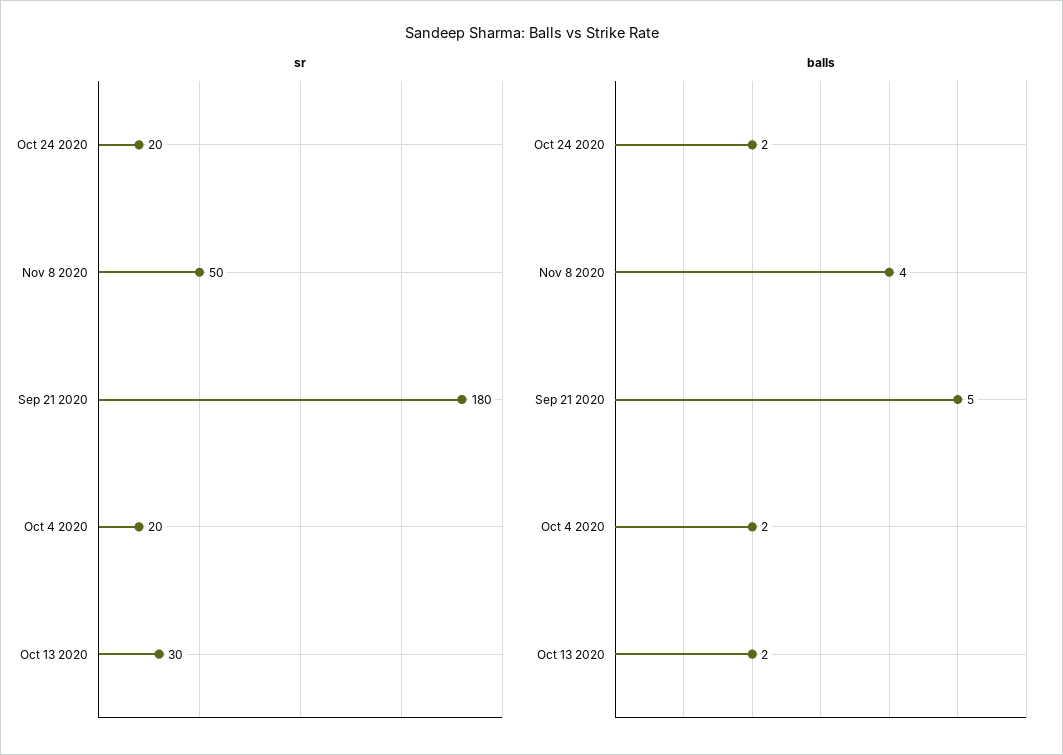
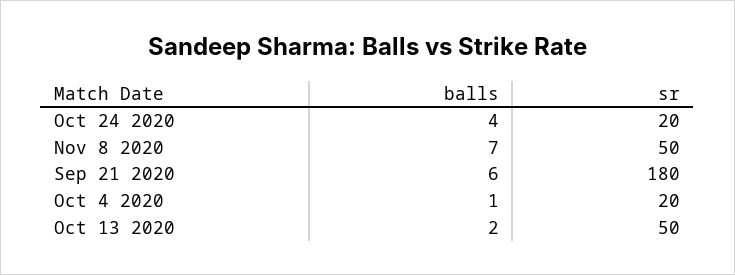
sr, Oct 13 2020: 30 -> 50
balls, Oct 24 2020: 2 -> 4
balls, Nov 8 2020: 4 -> 7
balls, Sep 21 2020: 5 -> 6
balls, Oct 4 2020: 2 -> 1

